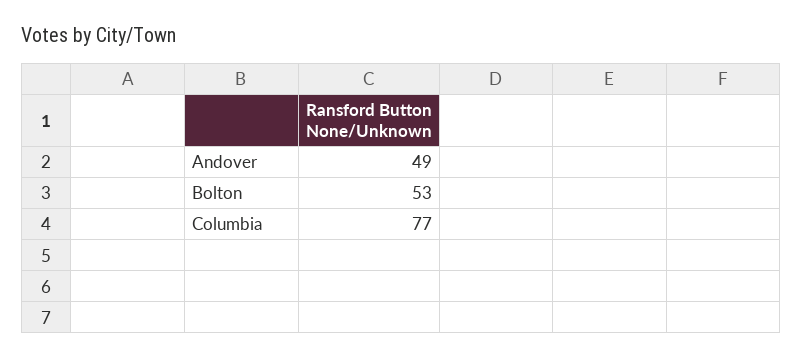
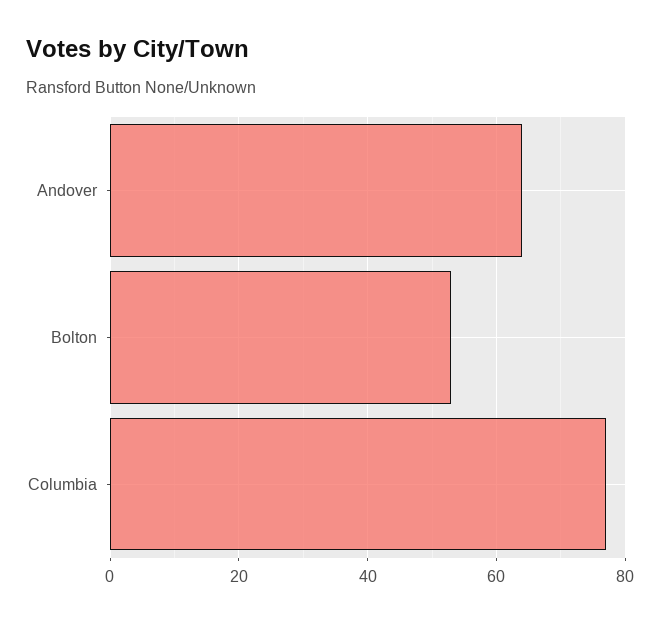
Andover: 49 -> 65

